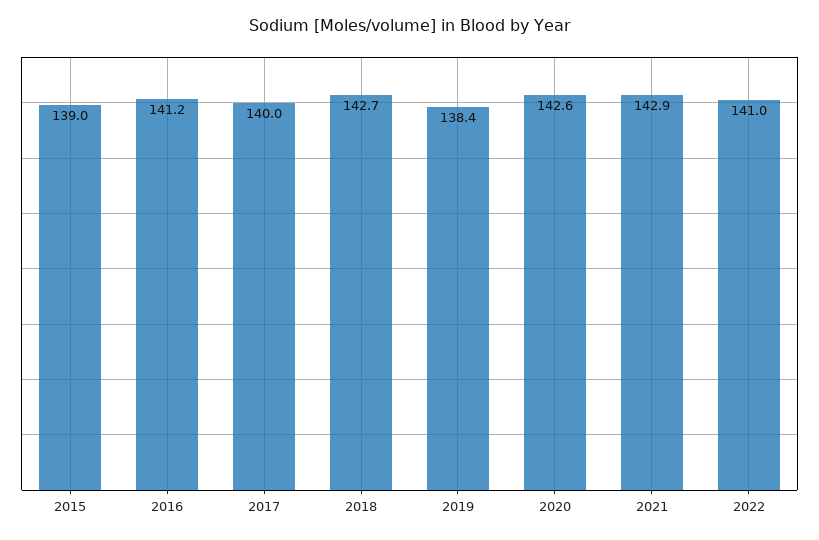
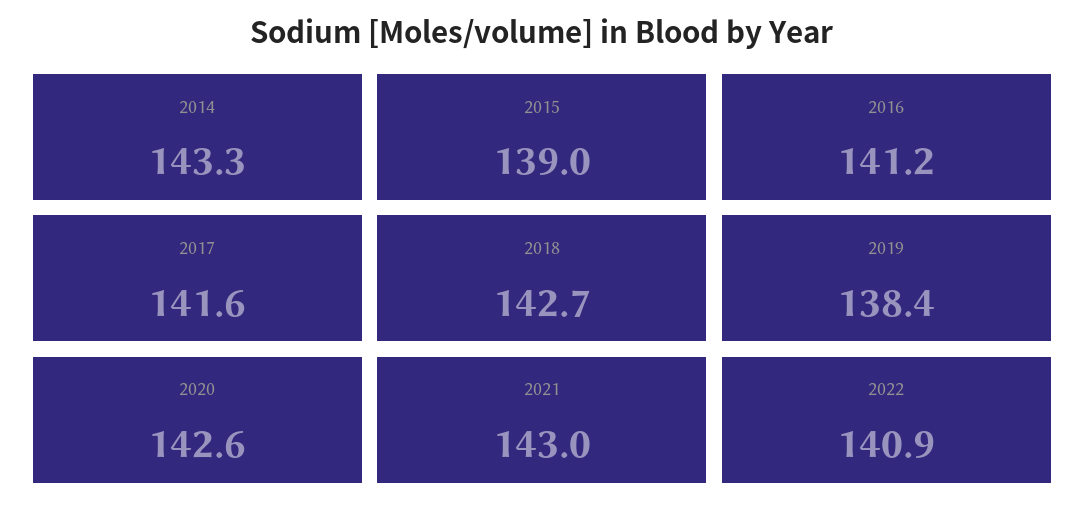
2017: 140 -> 141.6
2021: 142.9 -> 143
2022: 141 -> 140.9
2014: none -> 143.3

